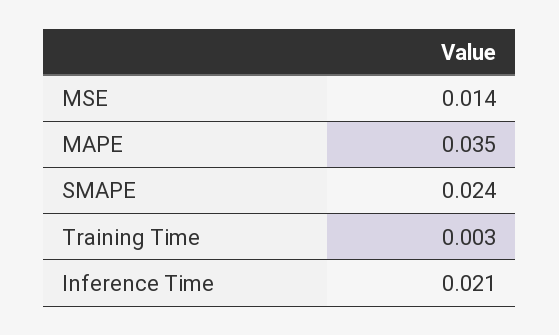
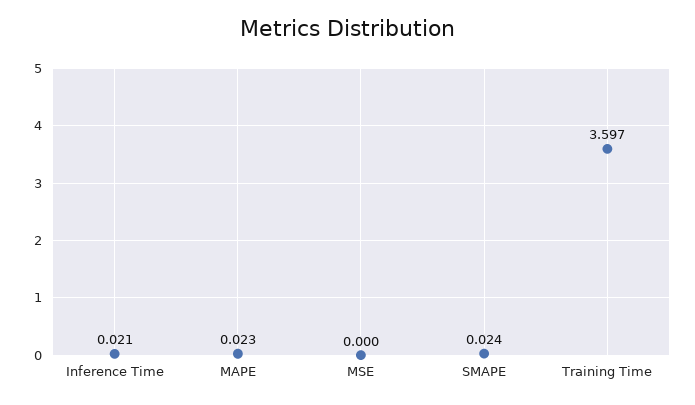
MSE: 0.014 -> 0
MAPE: 0.035 -> 0.023
Training Time: 0.003 -> 3.597

